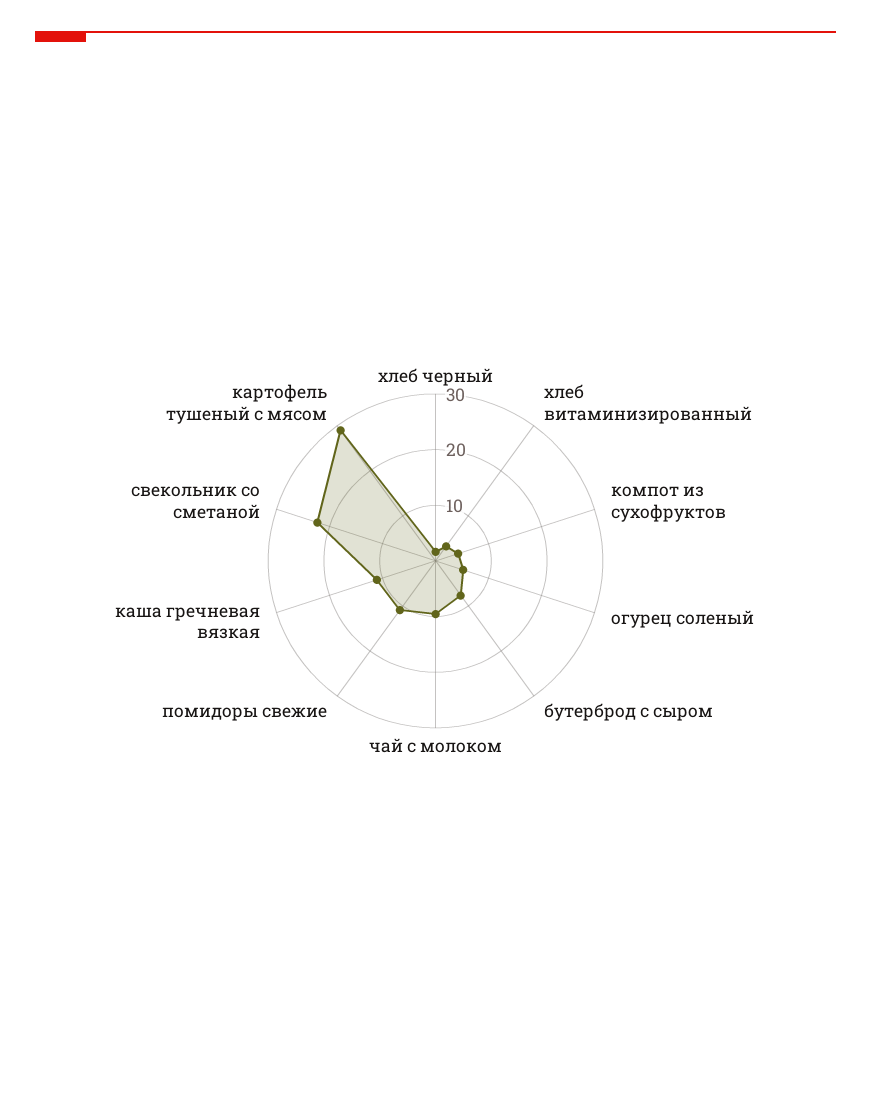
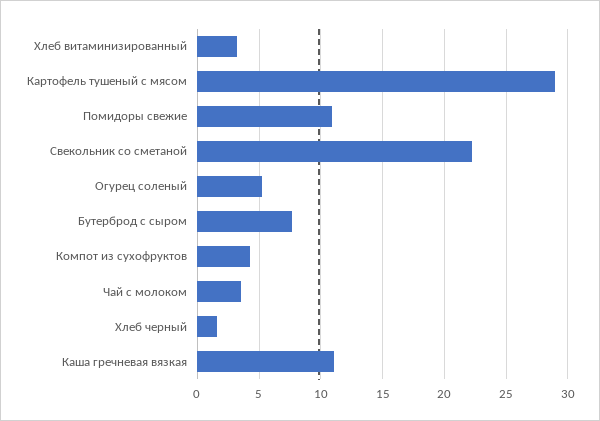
чай с молоком: 10 -> 3.5

